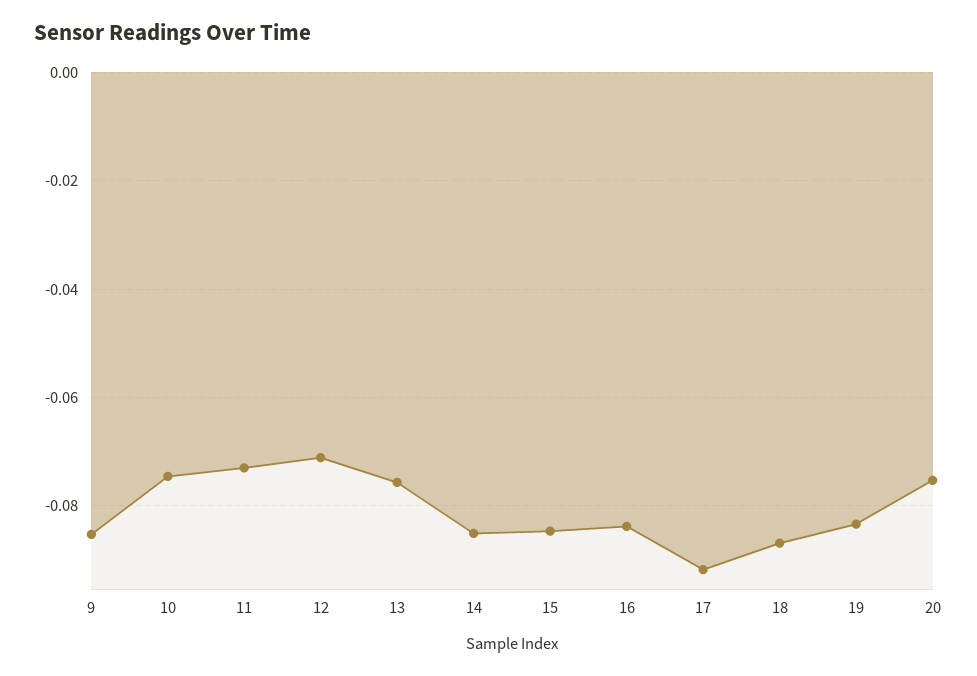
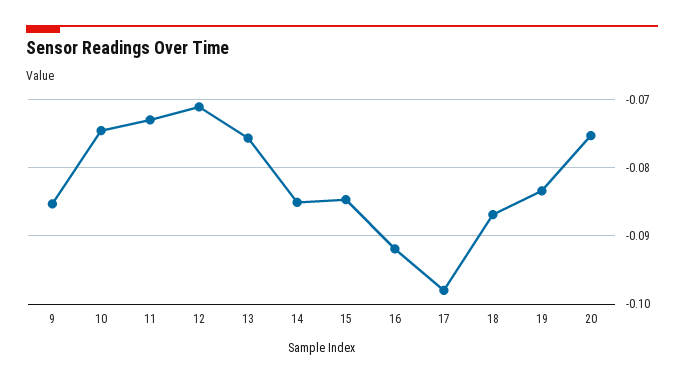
16: -0.084 -> -0.092
17: -0.092 -> -0.098

